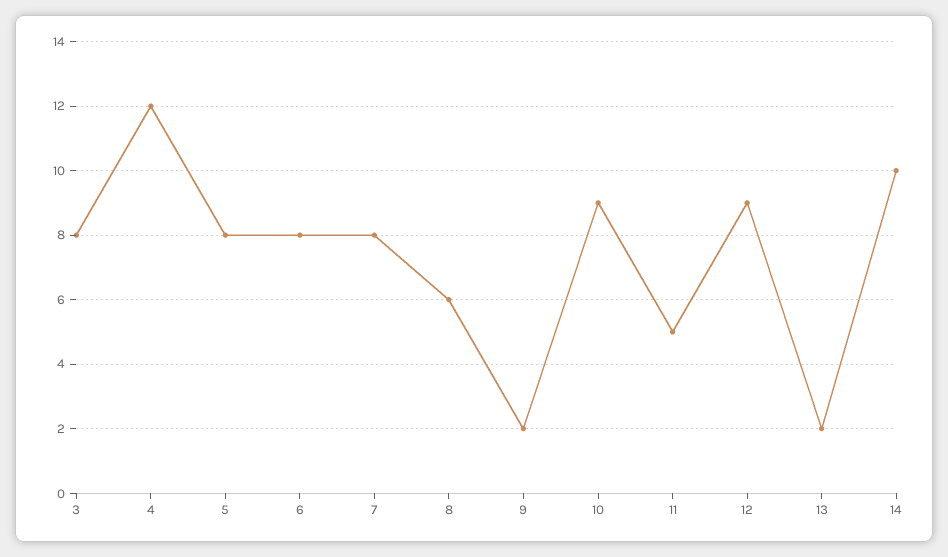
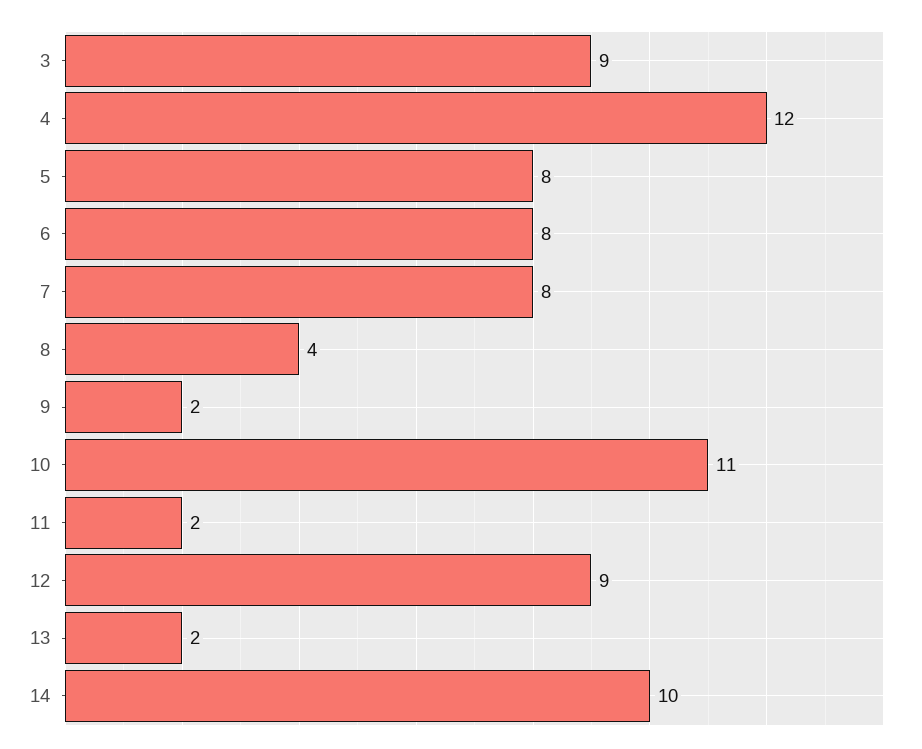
3: 8 -> 9
8: 6 -> 4
10: 9 -> 11
11: 5 -> 2

